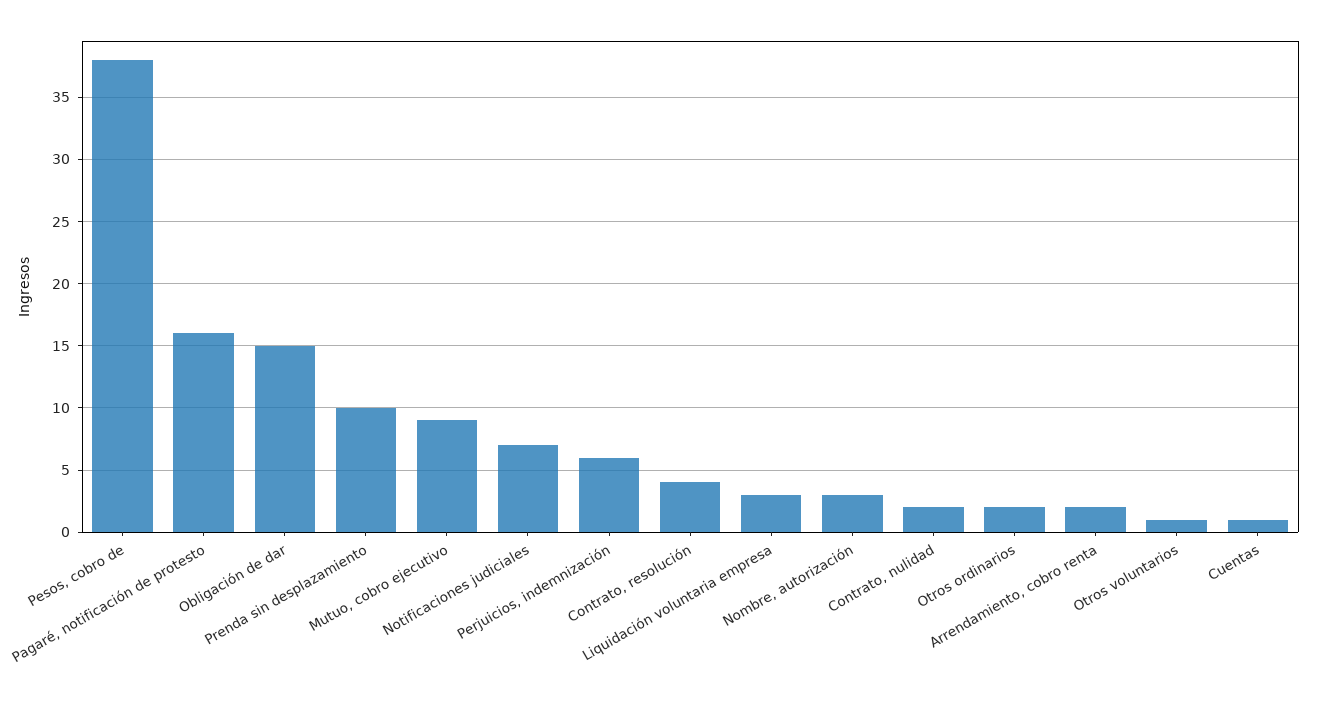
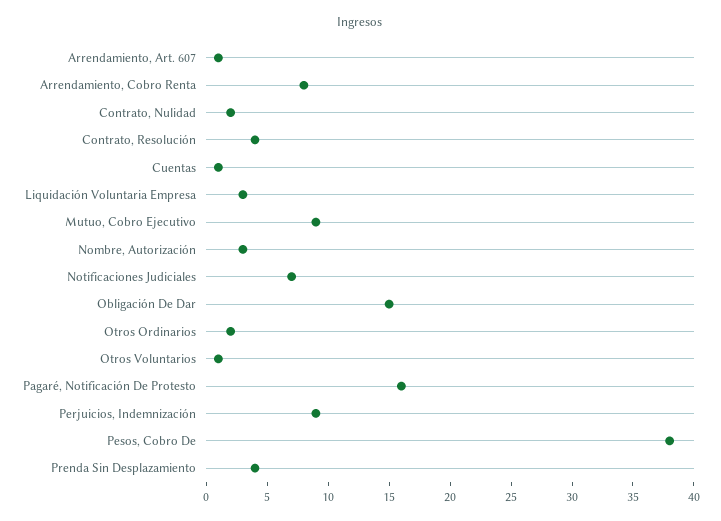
Prenda sin desplazamiento: 10 -> 4
Perjuicios, indemnización: 6 -> 9
Arrendamiento, cobro renta: 2 -> 8
Arrendamiento, Art. 607: none -> 1

